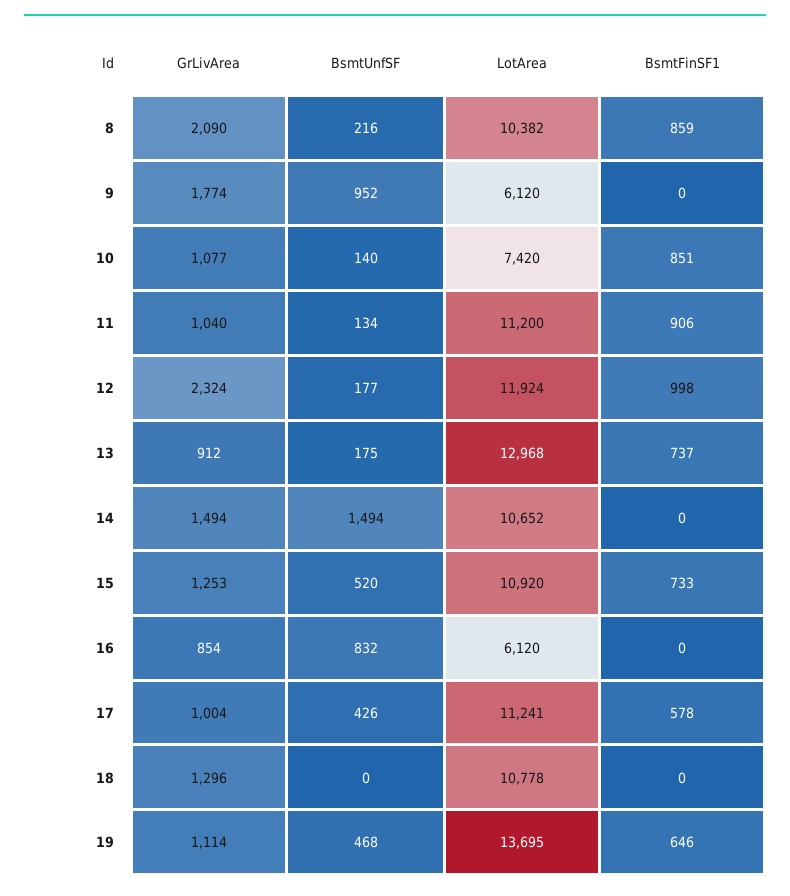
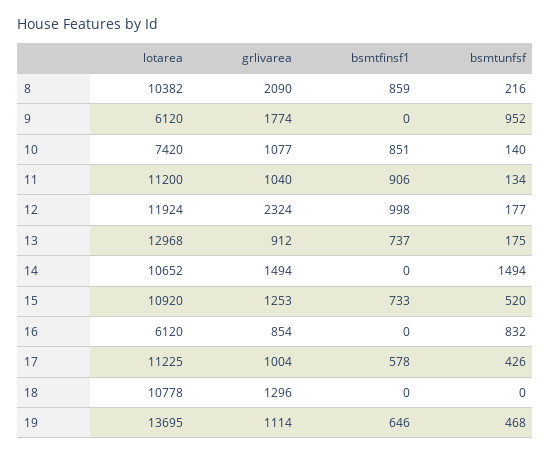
LotArea, 17: 11241 -> 11225

